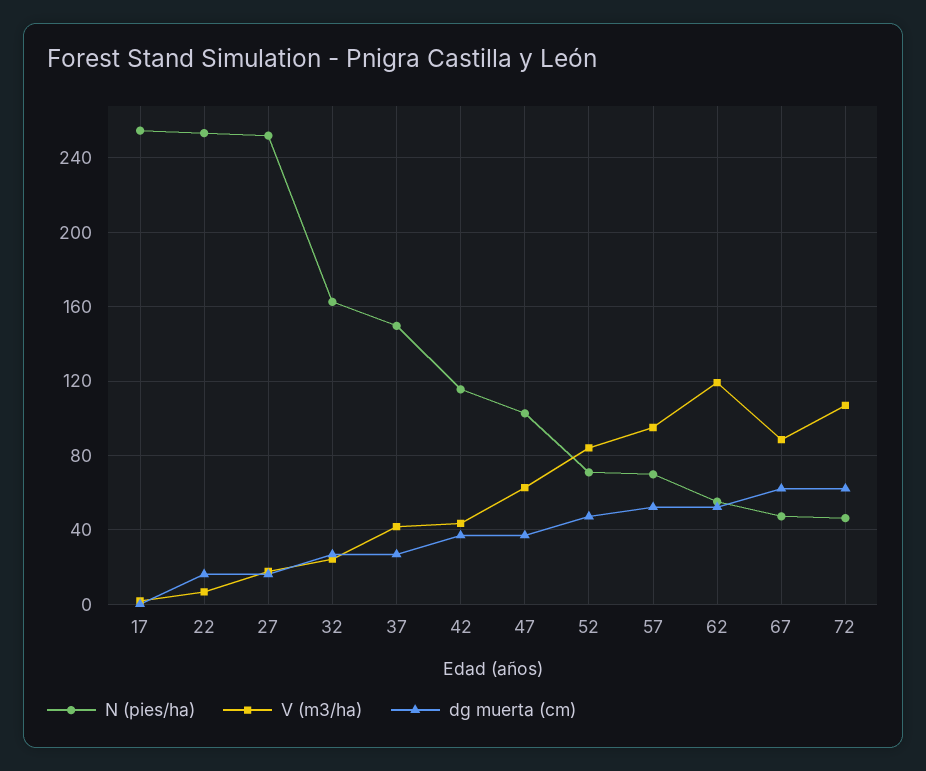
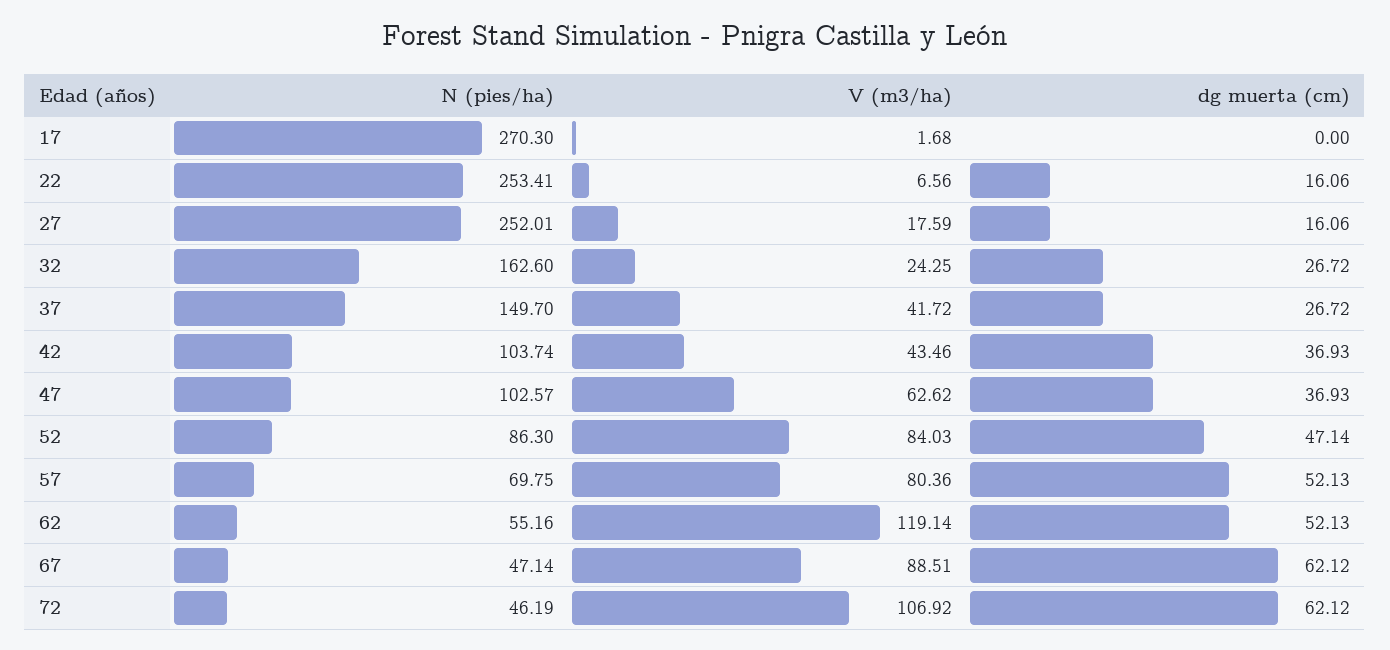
N (pies/ha), 17: 255 -> 270.3
N (pies/ha), 42: 115 -> 103.74
N (pies/ha), 52: 70 -> 86.3
V (m3/ha), 57: 95 -> 80.36

